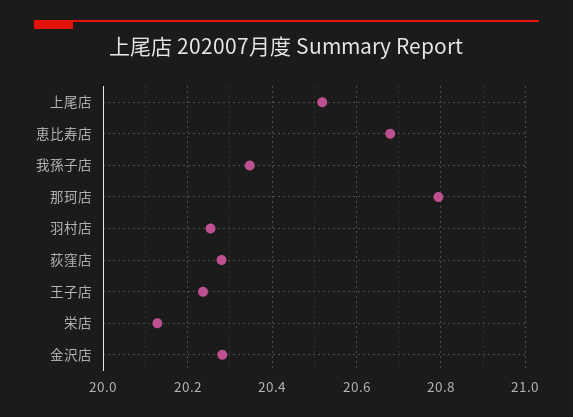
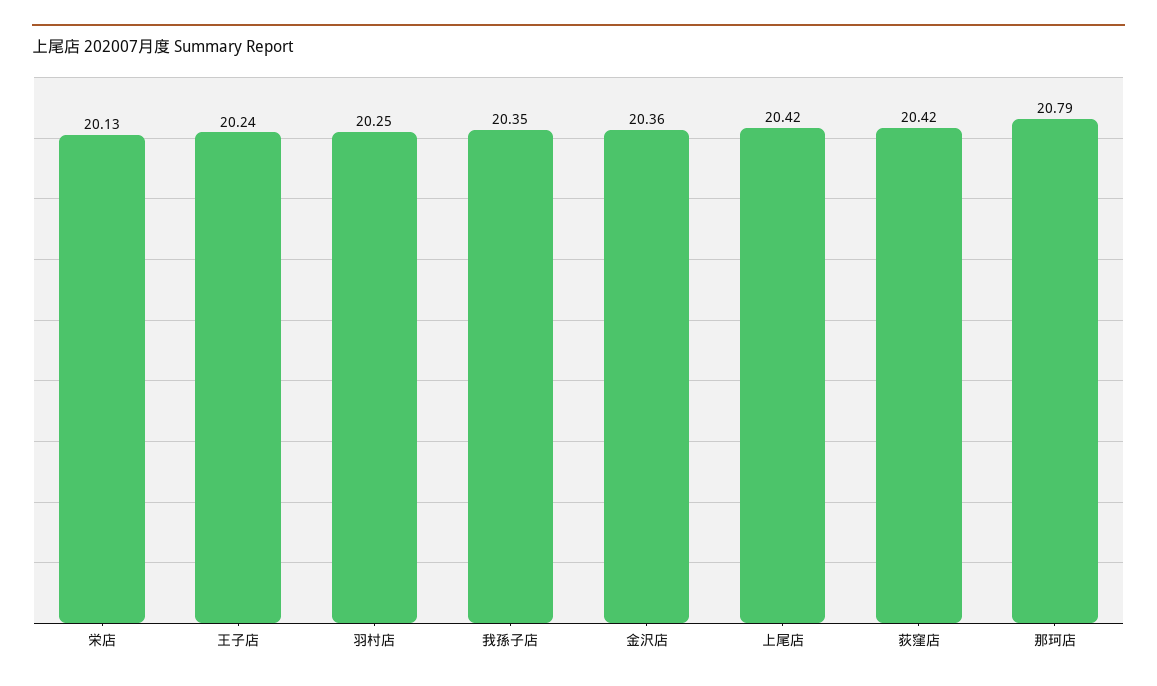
上尾店: 20.52 -> 20.42
恵比寿店: 20.68 -> none
荻窪店: 20.28 -> 20.42
金沢店: 20.28 -> 20.36

